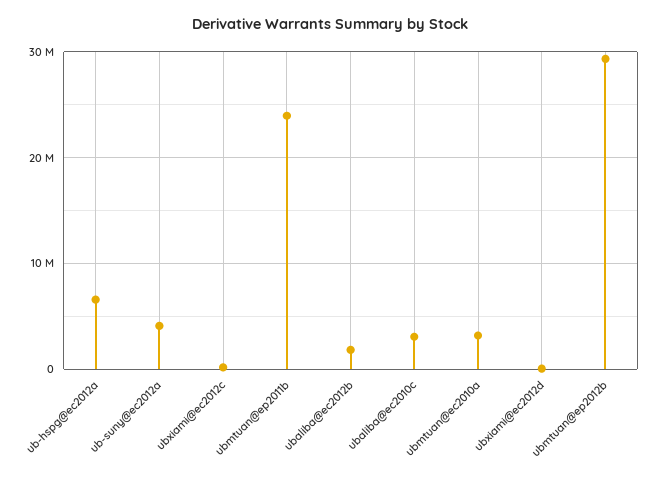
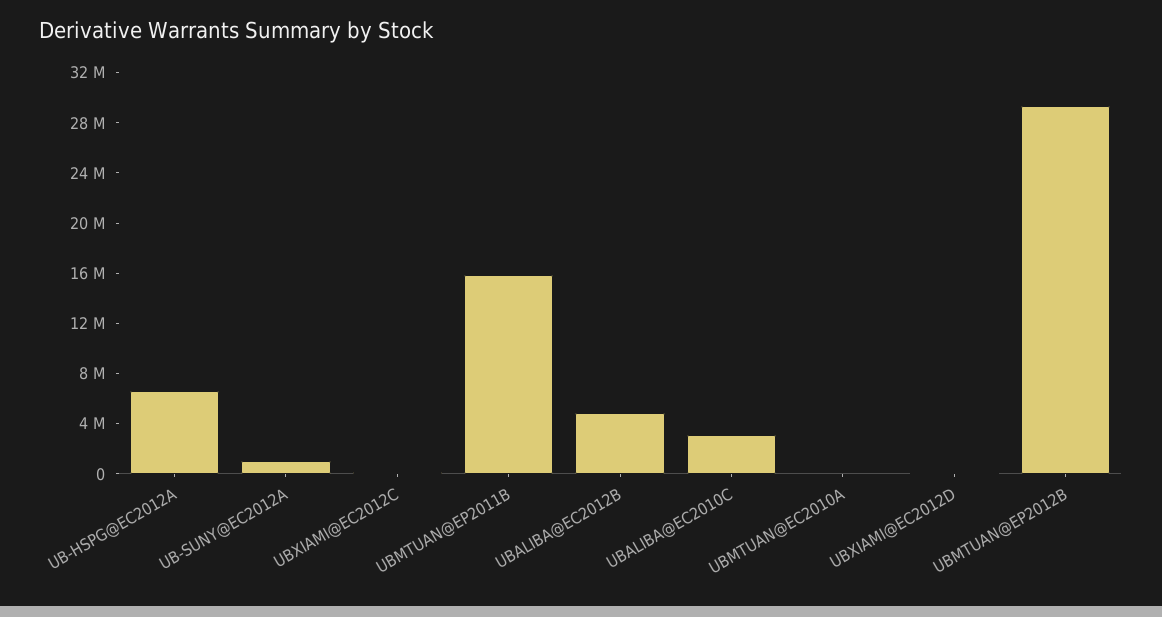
ub-suny@ec2012a: 4000000 -> 1000000
ubmtuan@ep2011b: 24000000 -> 16000000
ubaliba@ec2012b: 2000000 -> 5000000
ubmtuan@ec2010a: 3000000 -> 0

